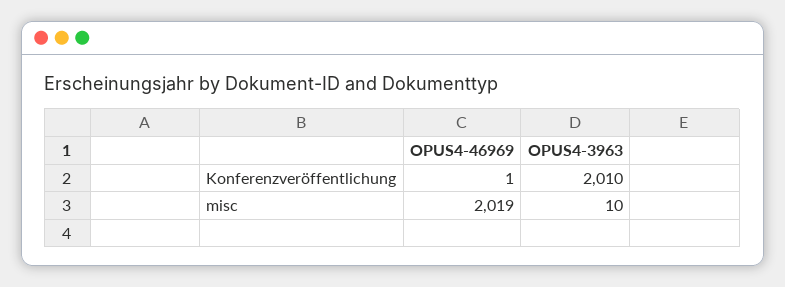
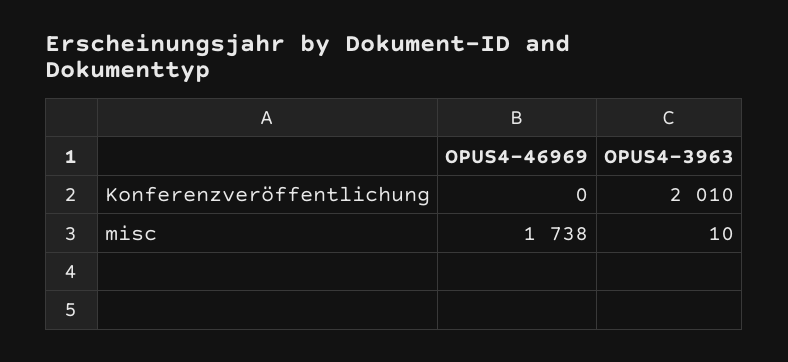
OPUS4-46969, Konferenzveröffentlichung: 1 -> 0
OPUS4-46969, misc: 2019 -> 1738

